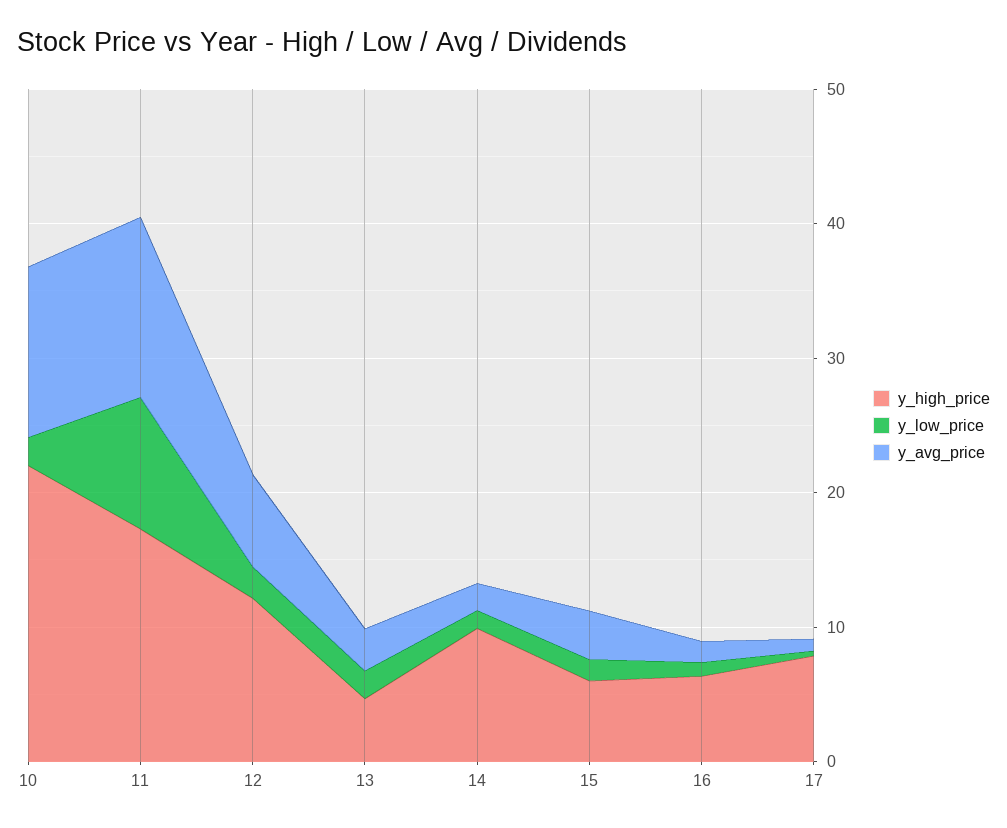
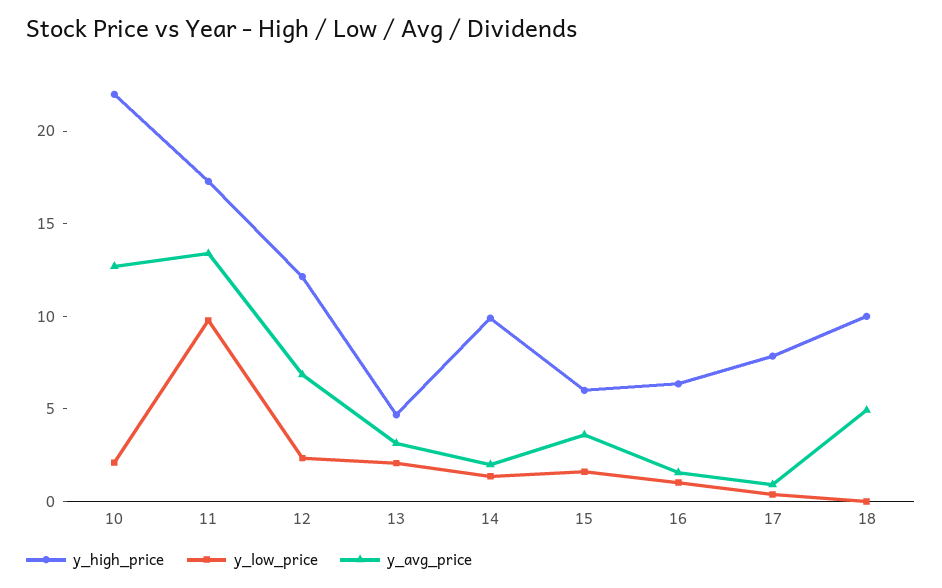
y_high_price, 18: none -> 10
y_low_price, 18: none -> 0
y_avg_price, 18: none -> 5

